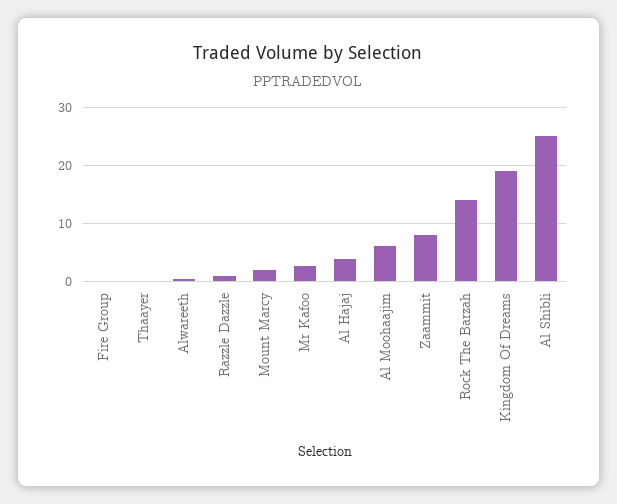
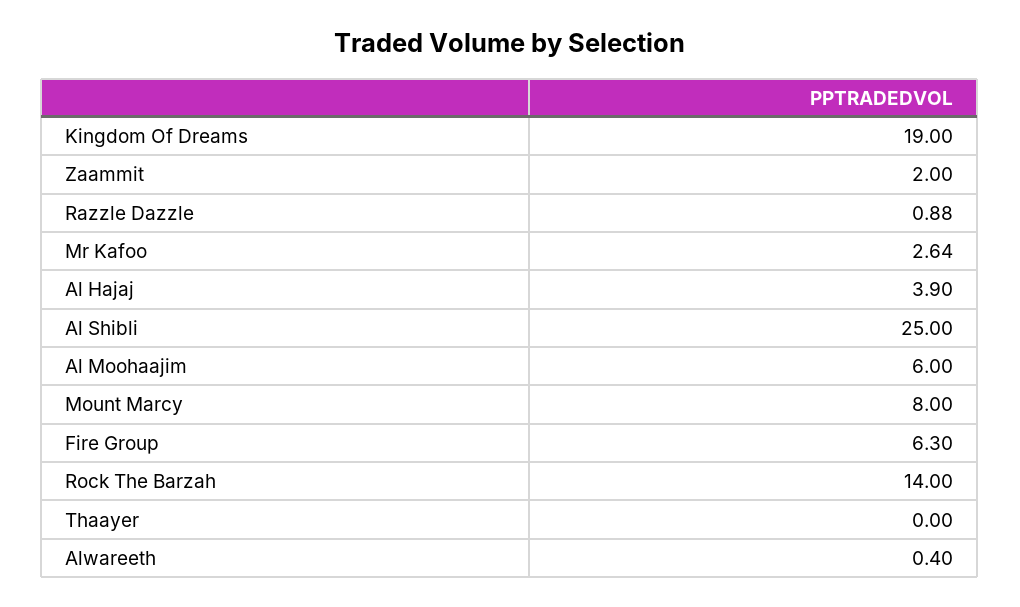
Fire Group: 0 -> 6.3
Mount Marcy: 2 -> 8
Zaammit: 8 -> 2

